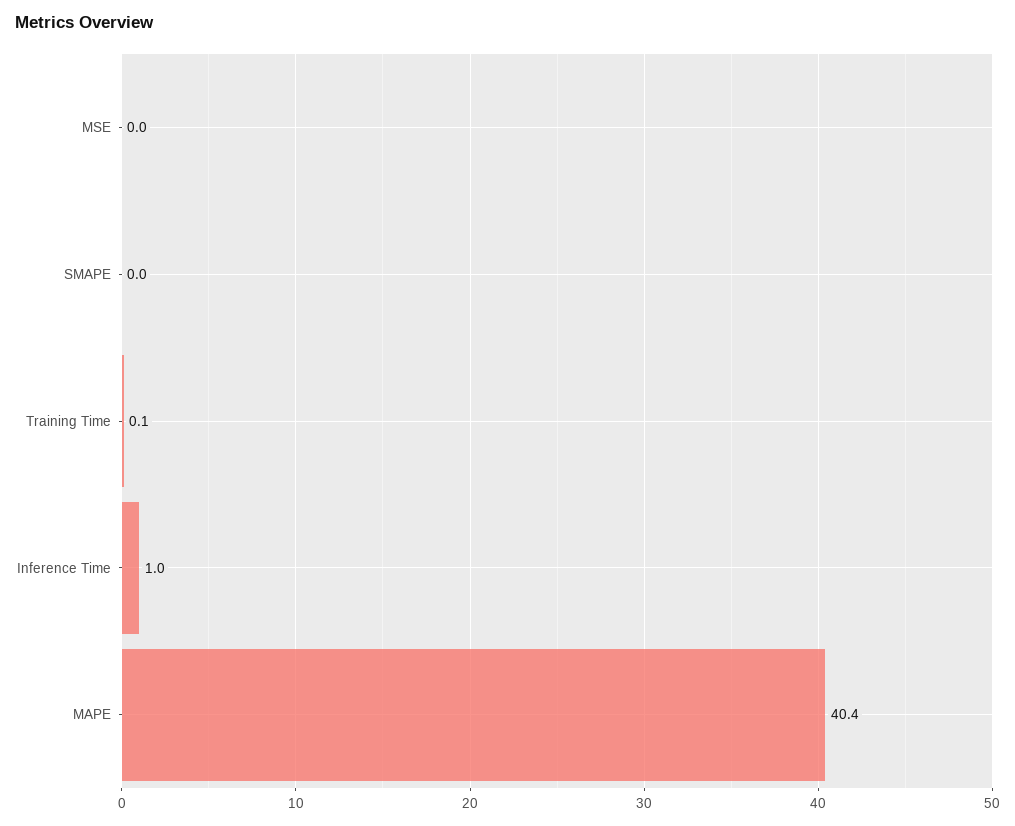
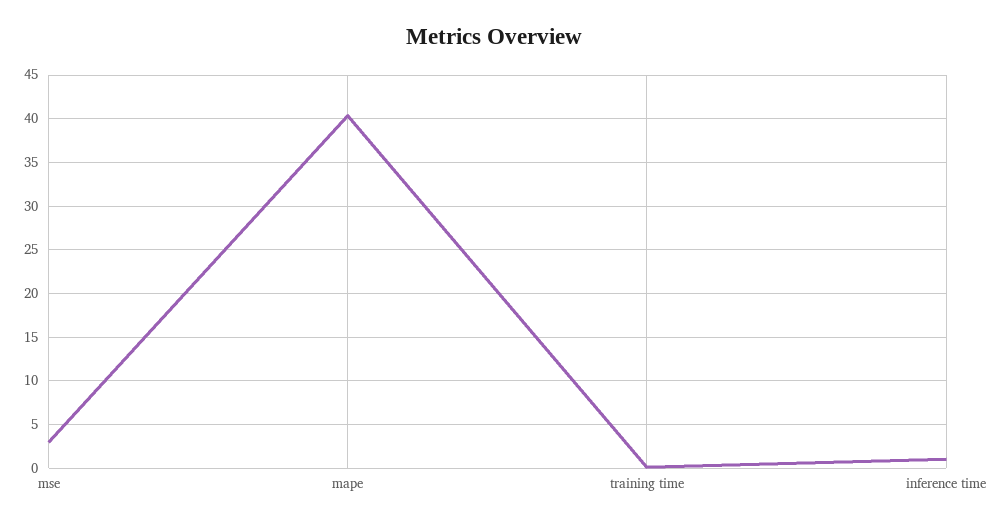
MSE: 0 -> 3
SMAPE: 0 -> none

